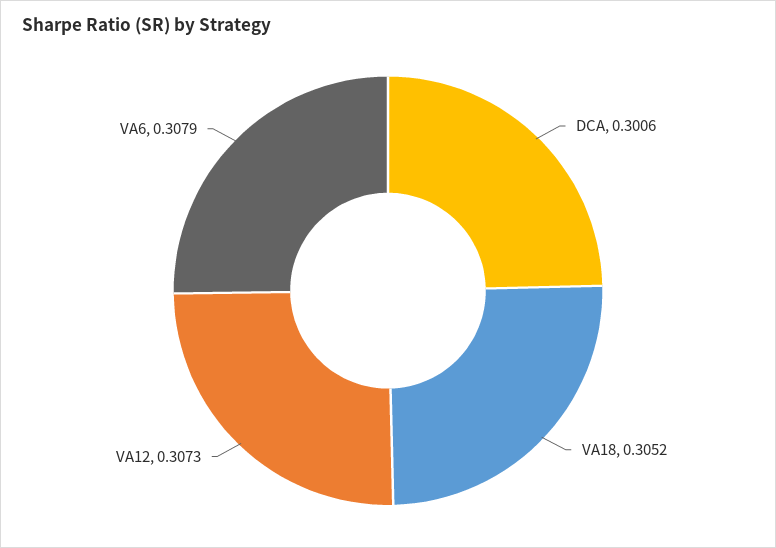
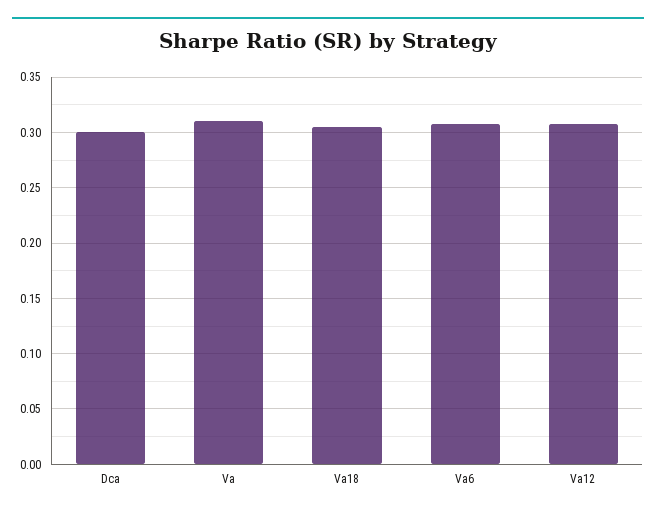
Va: none -> 0.31

